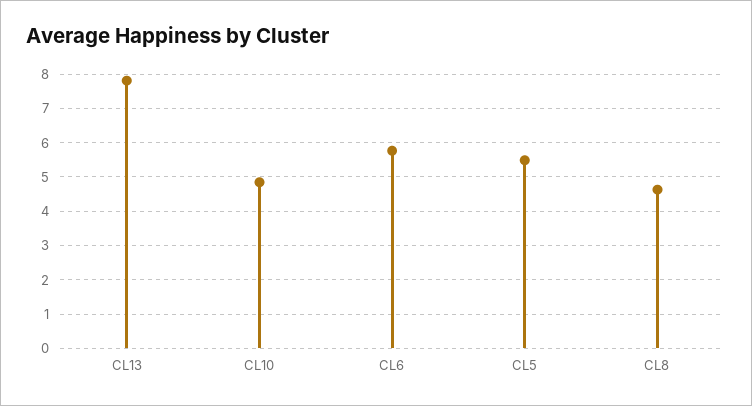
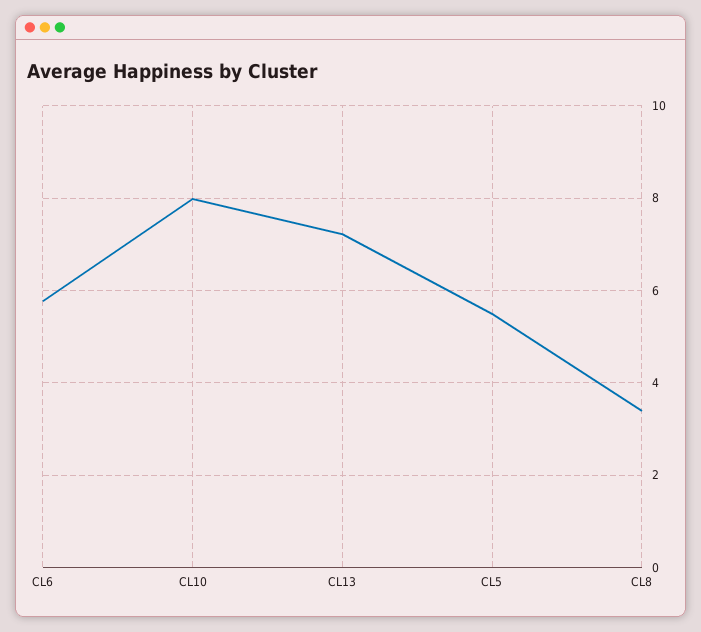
CL13: 7.8 -> 7.2
CL10: 4.8 -> 8
CL8: 4.6 -> 3.4

